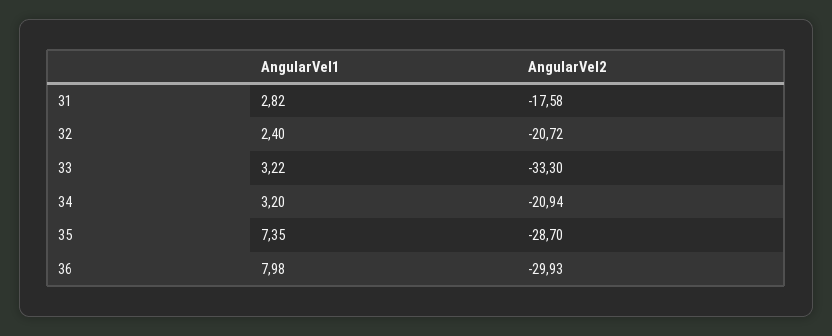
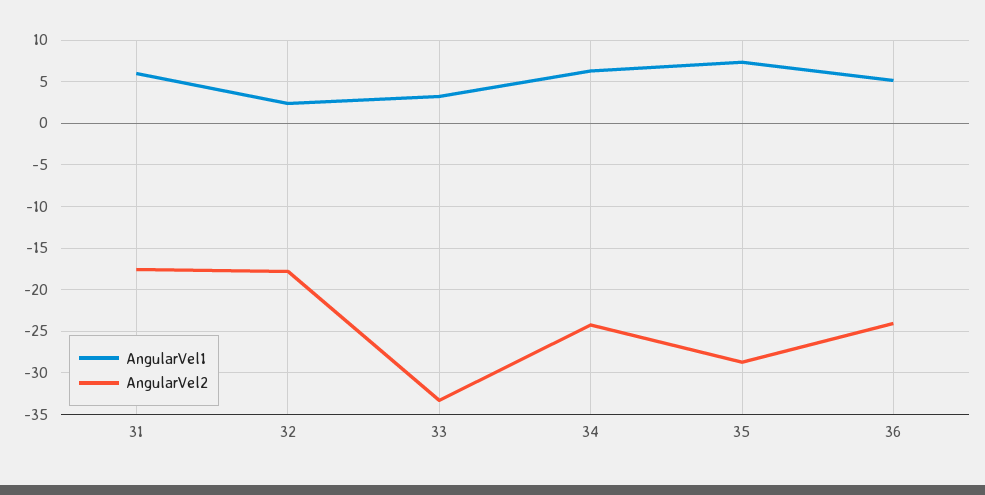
AngularVel1, 31: 2.82 -> 6
AngularVel2, 32: -20.72 -> -18
AngularVel1, 34: 3.2 -> 6
AngularVel2, 34: -20.94 -> -24
AngularVel1, 36: 7.98 -> 5
AngularVel2, 36: -29.93 -> -24

